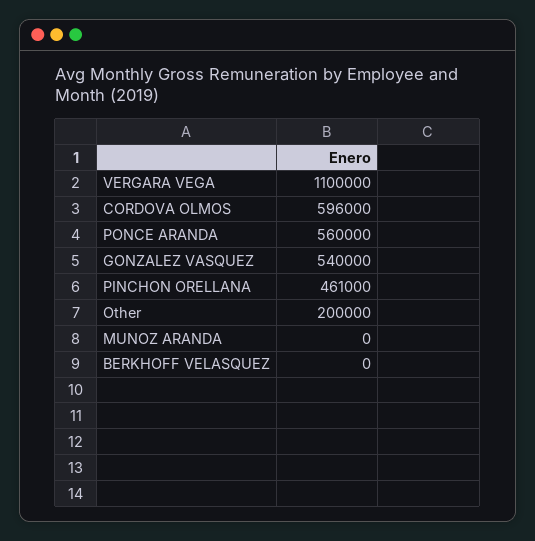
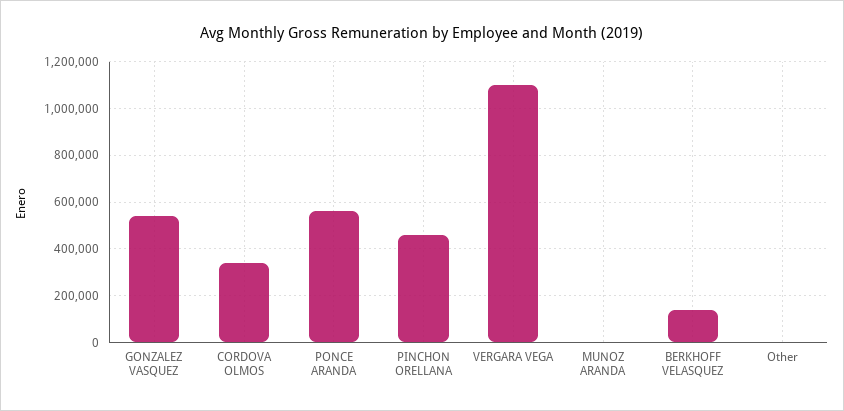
CORDOVA OLMOS: 596000 -> 350000
Other: 200000 -> 0
BERKHOFF VELASQUEZ: 0 -> 150000

